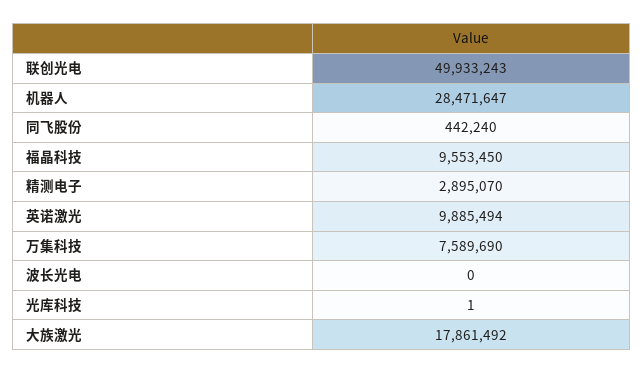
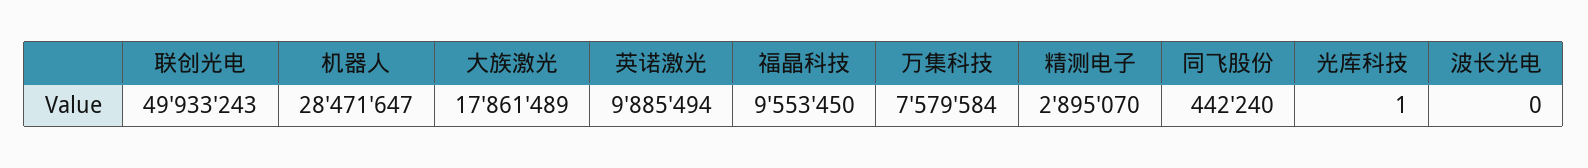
万集科技: 7589690 -> 7579584
大族激光: 17861492 -> 17861489

